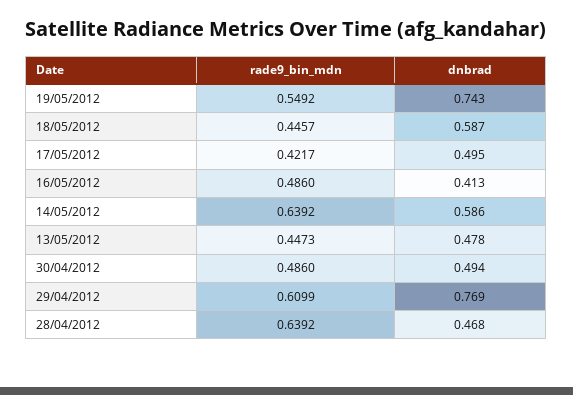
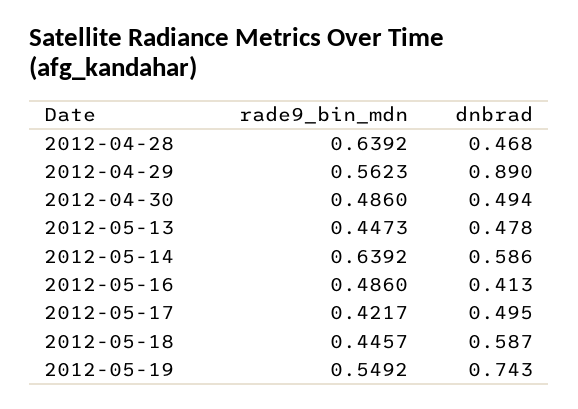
rade9_bin_mdn, 29/04/2012: 0.6099 -> 0.5623
dnbrad, 29/04/2012: 0.769 -> 0.89

